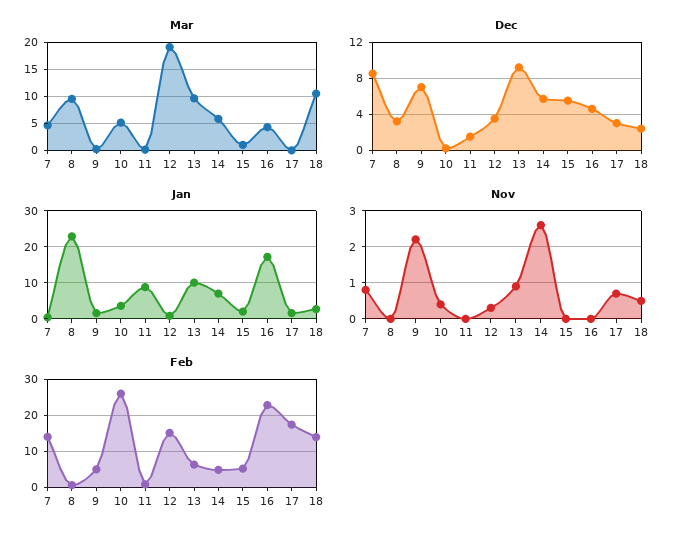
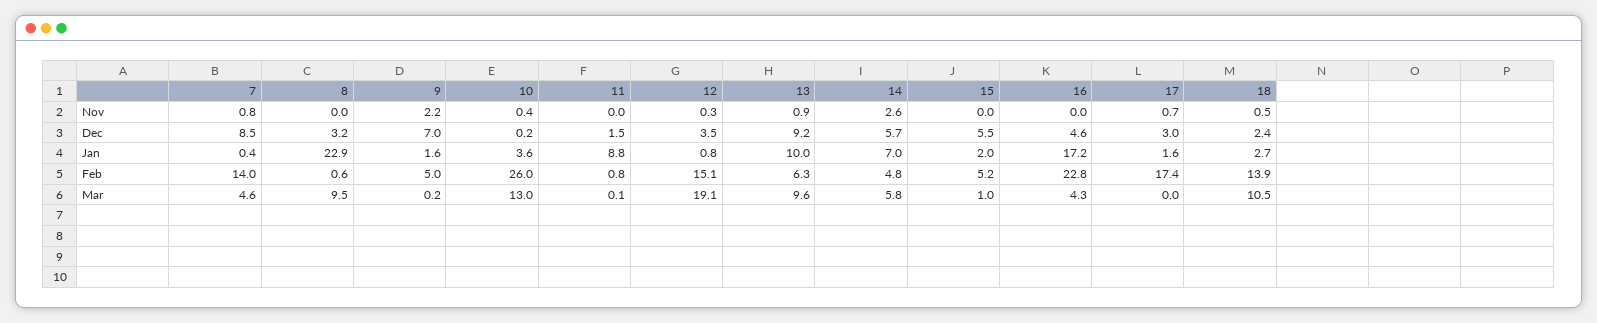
Mar, 10: 5 -> 13

